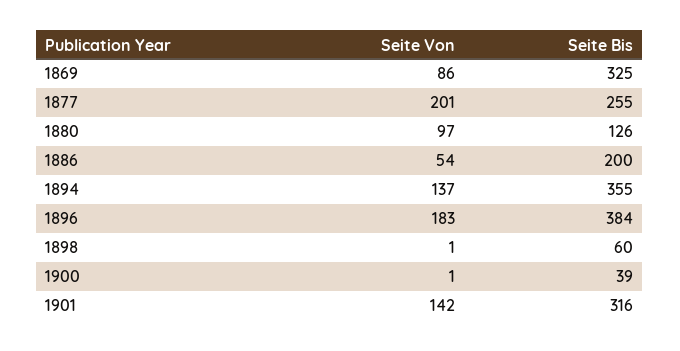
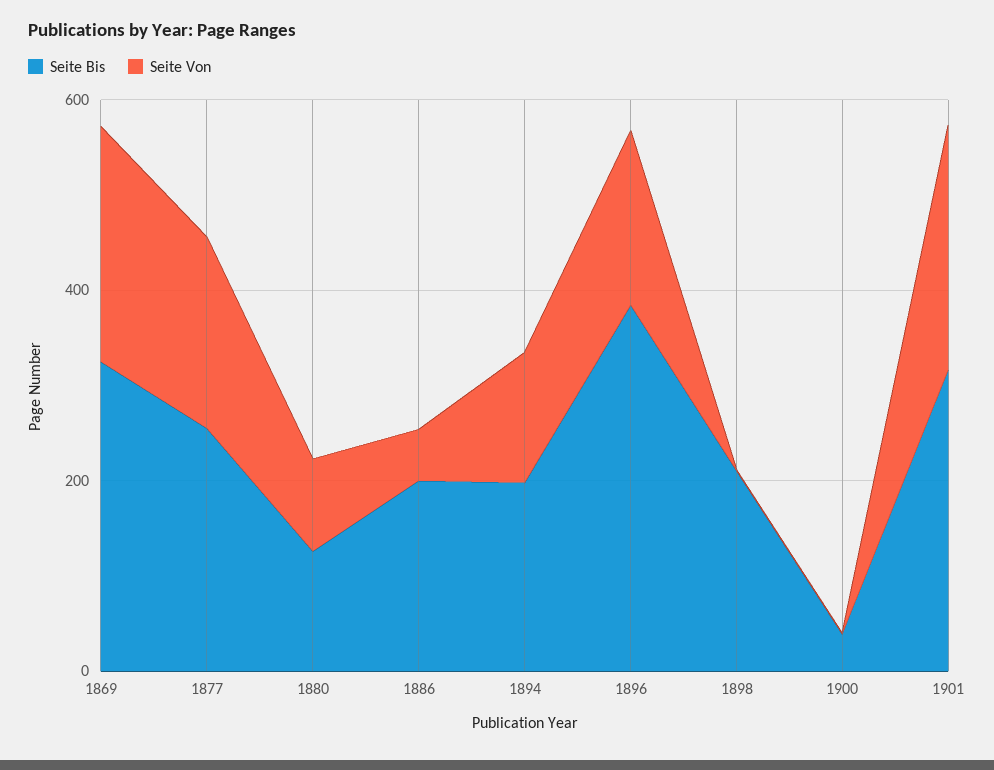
Seite Von, 1869: 86 -> 250
Seite Bis, 1894: 355 -> 200
Seite Bis, 1898: 60 -> 200
Seite Von, 1901: 142 -> 250

